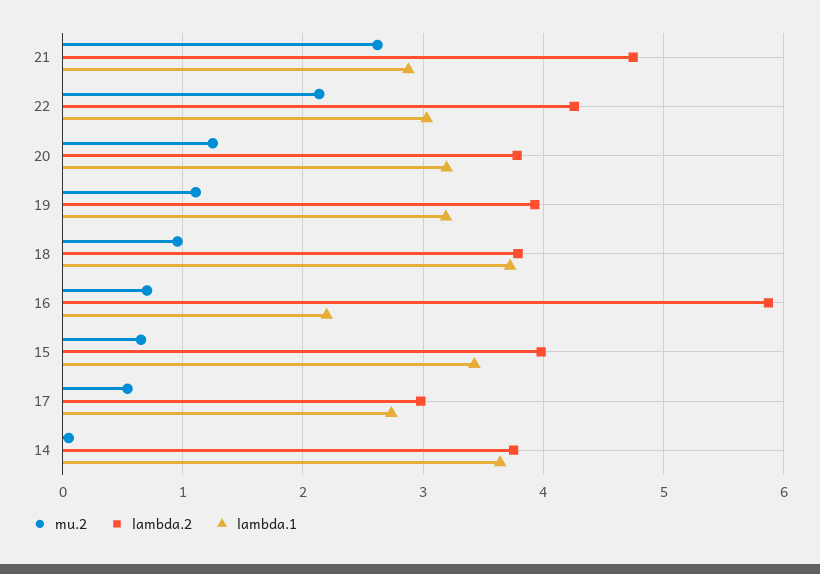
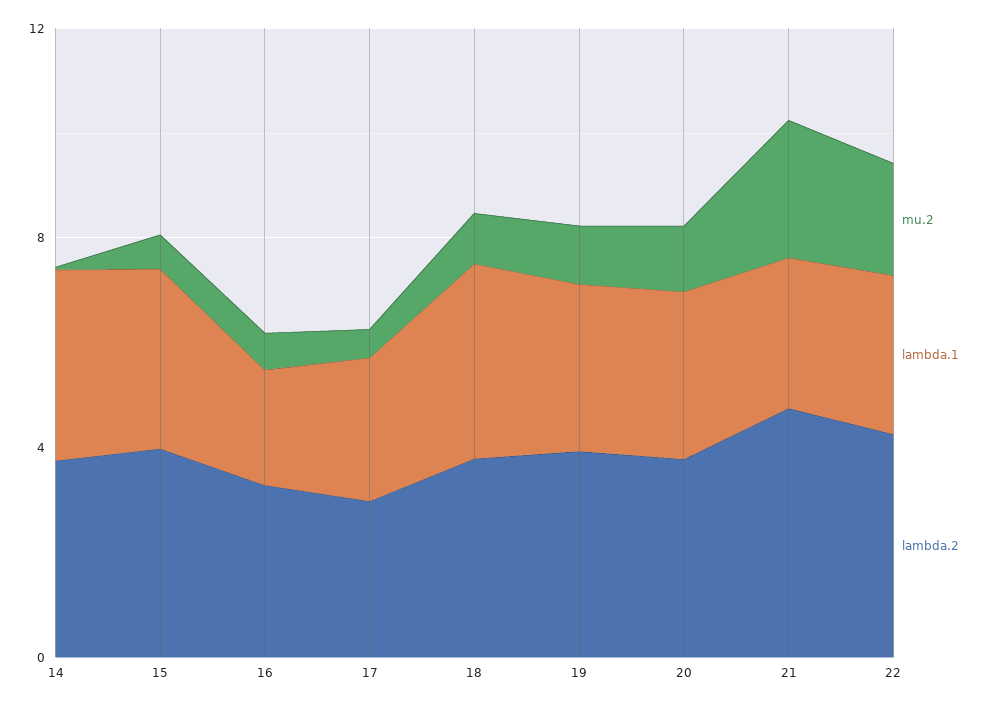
lambda.2, 16: 5.9 -> 3

